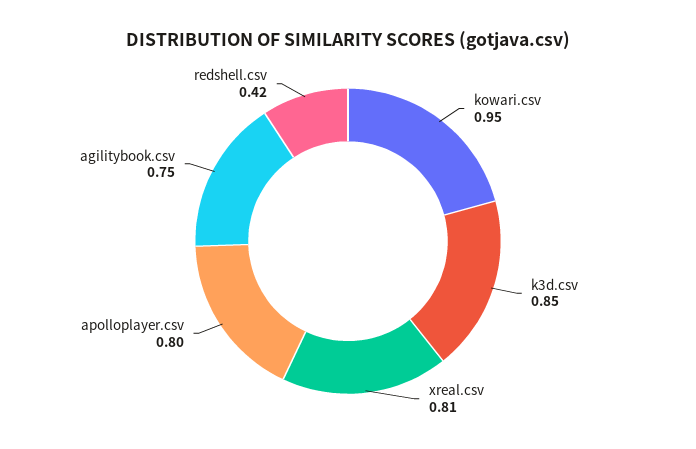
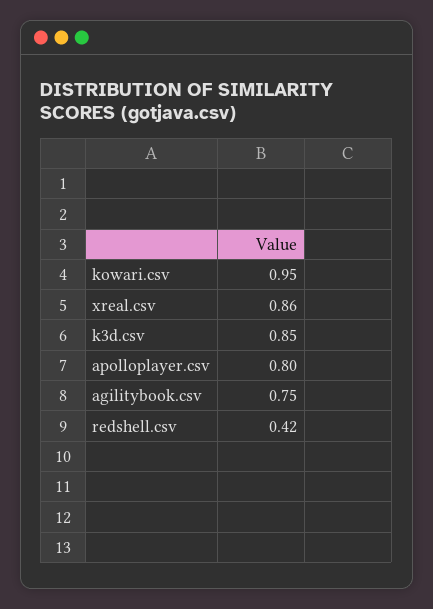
xreal.csv: 0.81 -> 0.86

